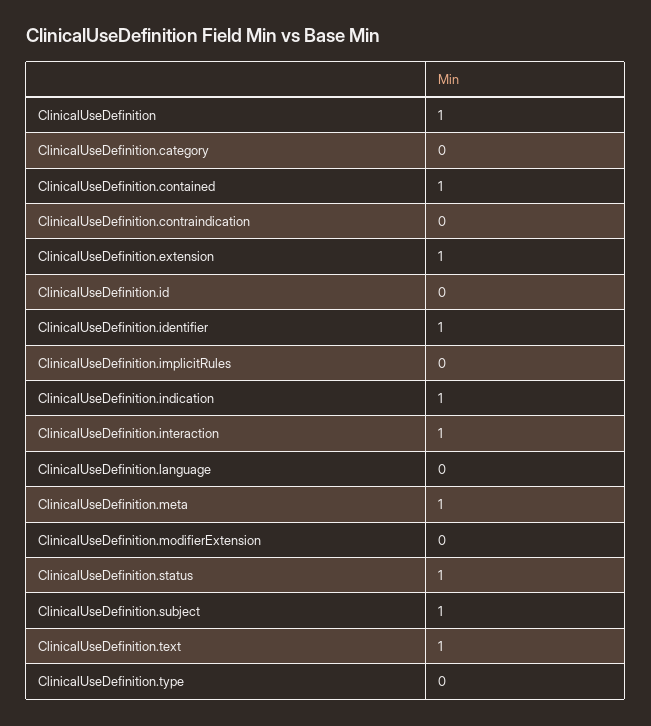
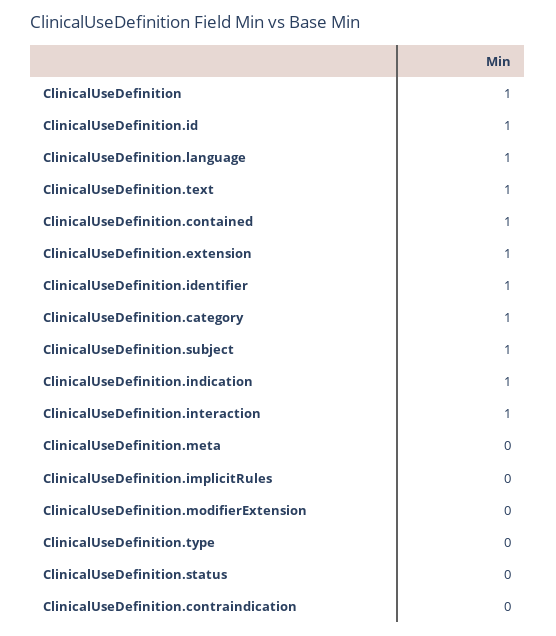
ClinicalUseDefinition.category: 0 -> 1
ClinicalUseDefinition.id: 0 -> 1
ClinicalUseDefinition.language: 0 -> 1
ClinicalUseDefinition.meta: 1 -> 0
ClinicalUseDefinition.status: 1 -> 0

